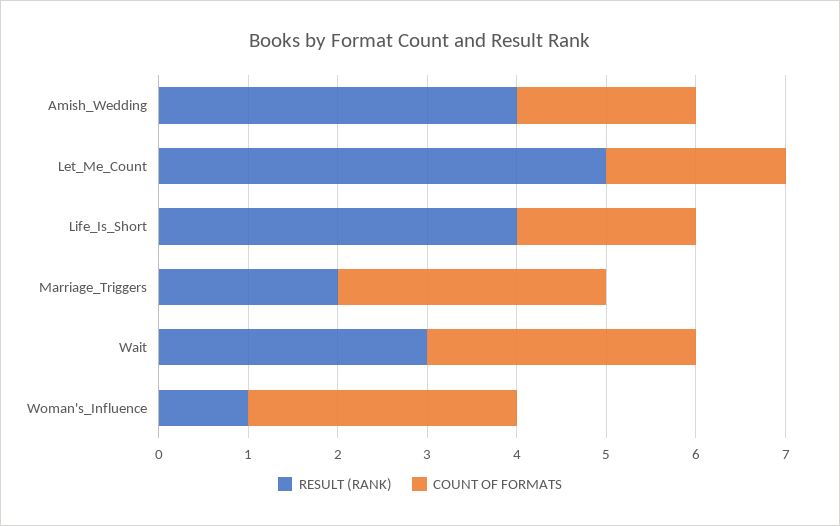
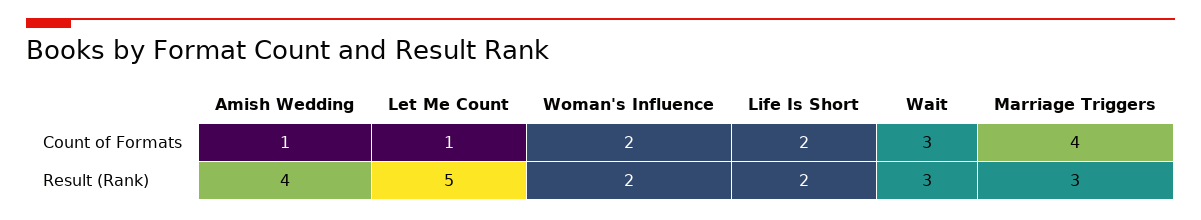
COUNT OF FORMATS, Amish_Wedding: 2 -> 1
COUNT OF FORMATS, Let_Me_Count: 2 -> 1
RESULT (RANK), Life_Is_Short: 4 -> 2
RESULT (RANK), Marriage_Triggers: 2 -> 3
COUNT OF FORMATS, Marriage_Triggers: 3 -> 4
RESULT (RANK), Woman's_Influence: 1 -> 2
COUNT OF FORMATS, Woman's_Influence: 3 -> 2

